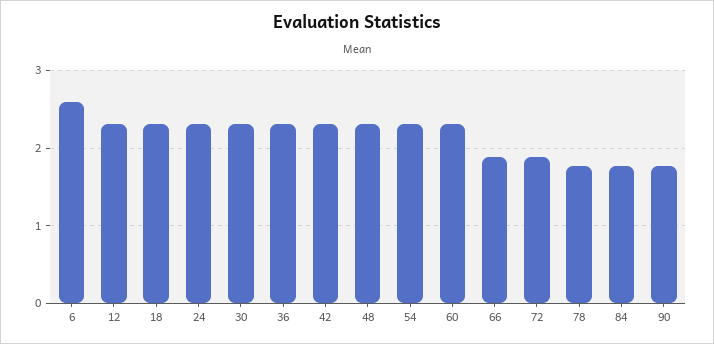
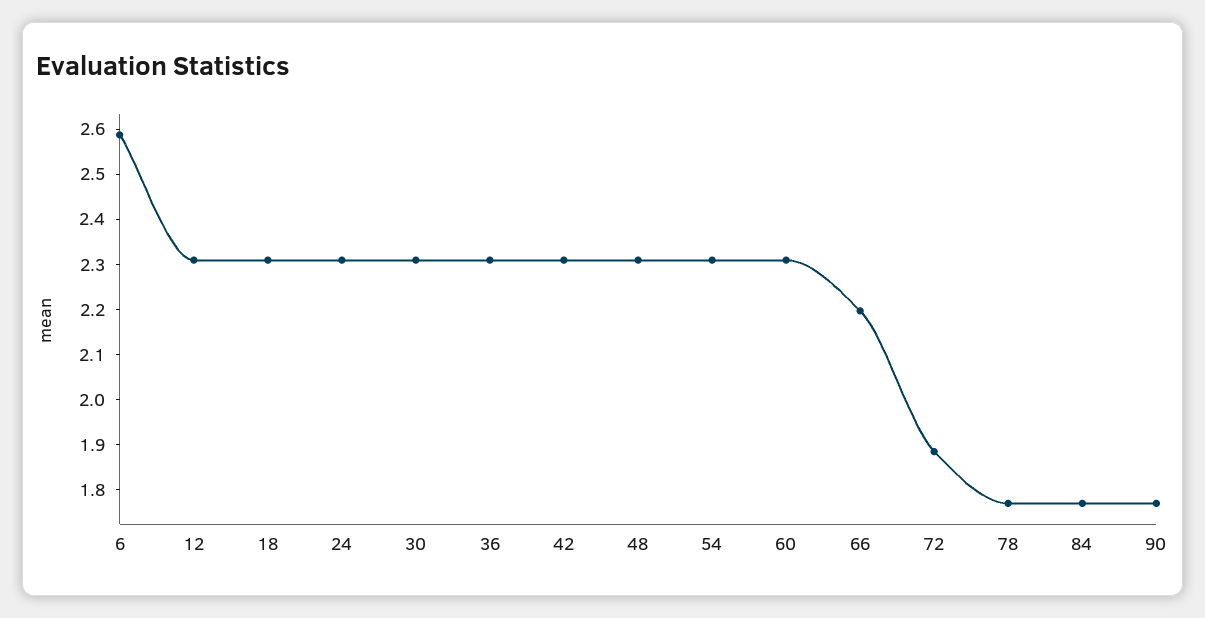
66: 1.9 -> 2.2

